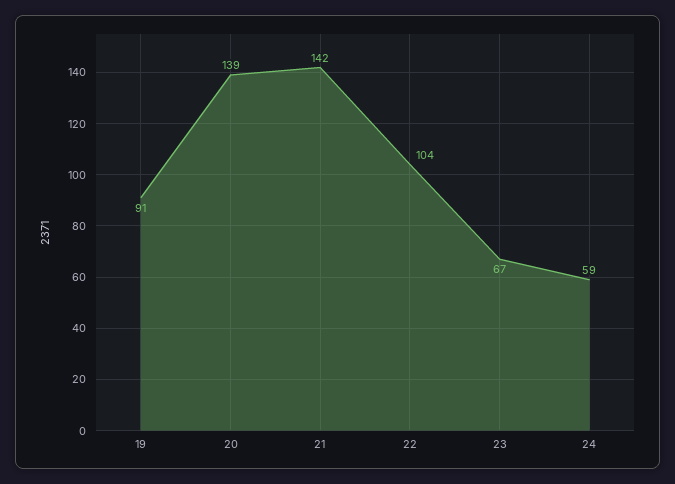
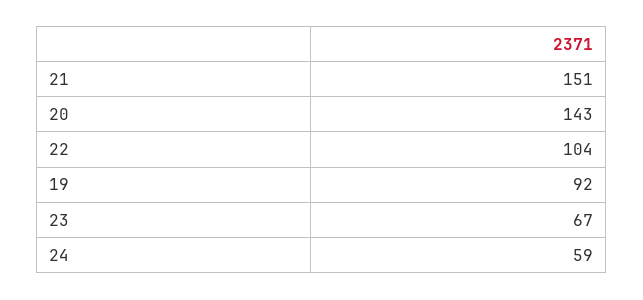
19: 91 -> 92
20: 139 -> 143
21: 142 -> 151

